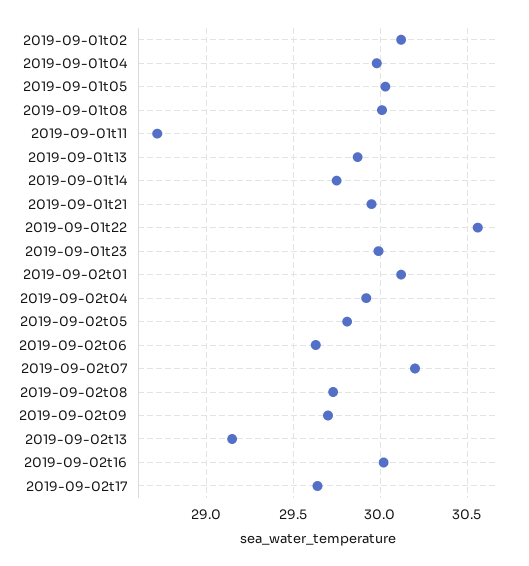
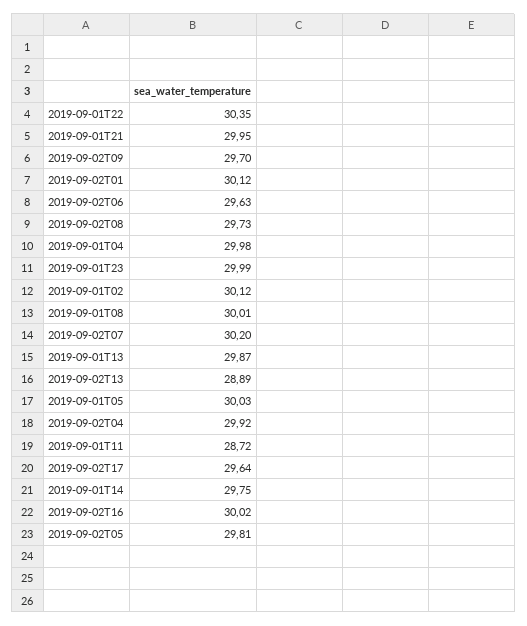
2019-09-01t22: 30.55 -> 30.35
2019-09-02t13: 29.15 -> 28.89

